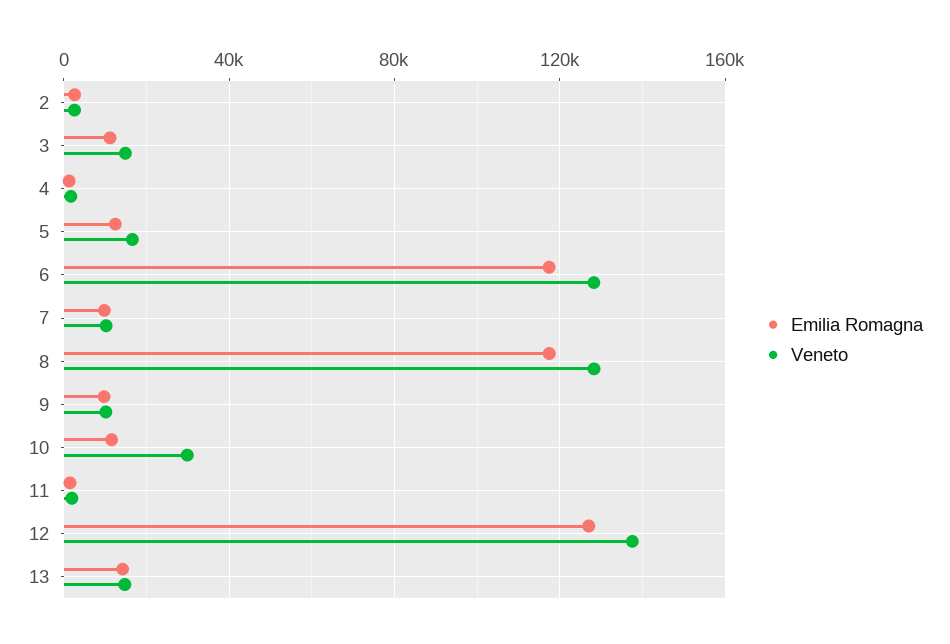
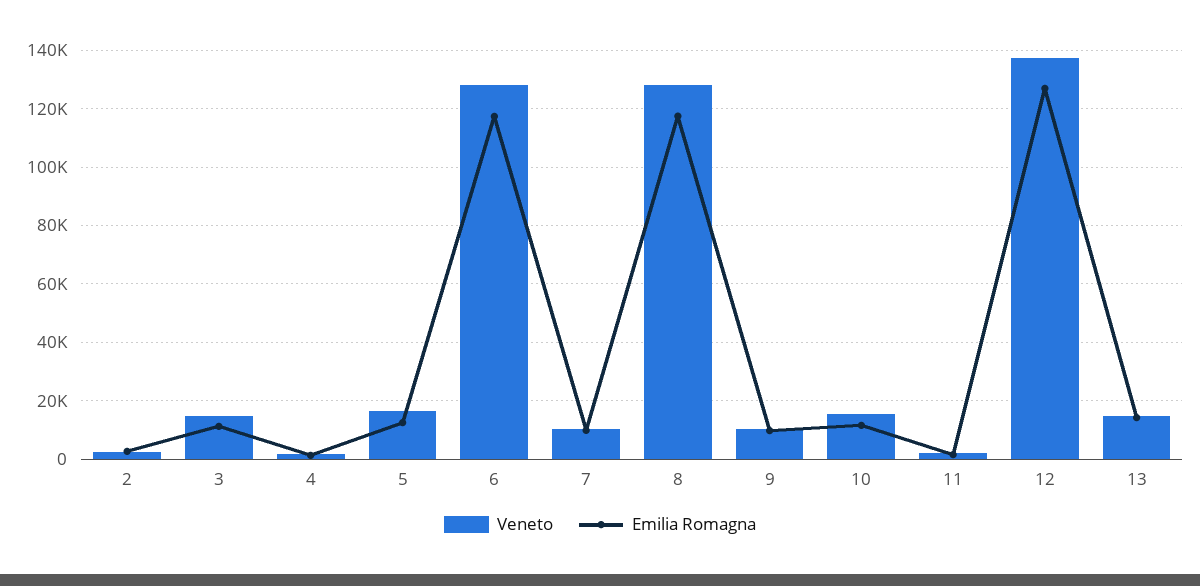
Veneto, 10: 30000 -> 15000

